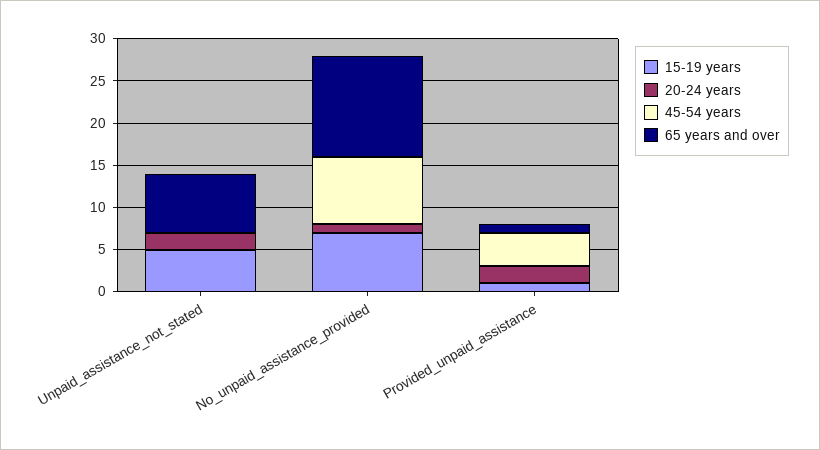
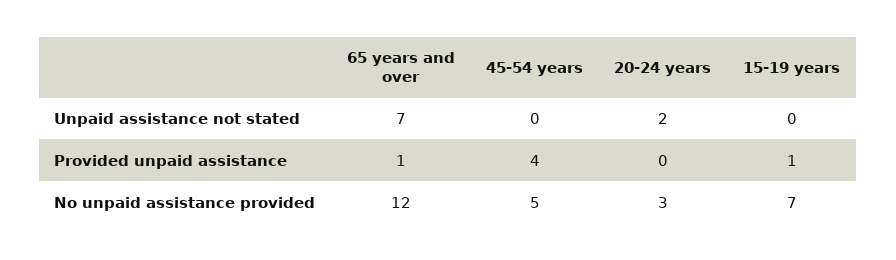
15-19 years, Unpaid_assistance_not_stated: 5 -> 0
20-24 years, No_unpaid_assistance_provided: 1 -> 3
45-54 years, No_unpaid_assistance_provided: 8 -> 5
20-24 years, Provided_unpaid_assistance: 2 -> 0

